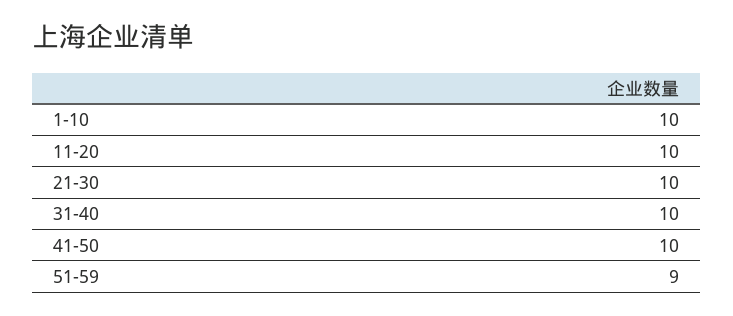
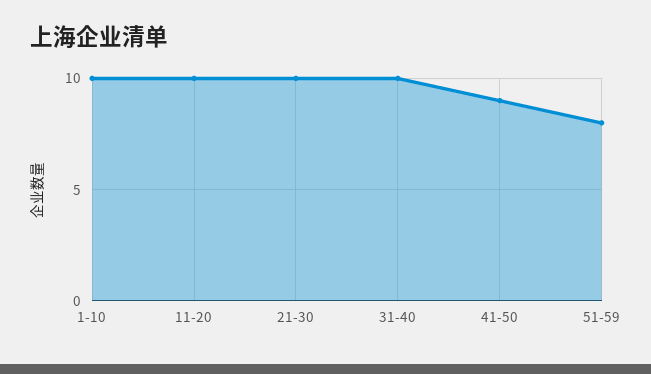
41-50: 10 -> 9
51-59: 9 -> 8

